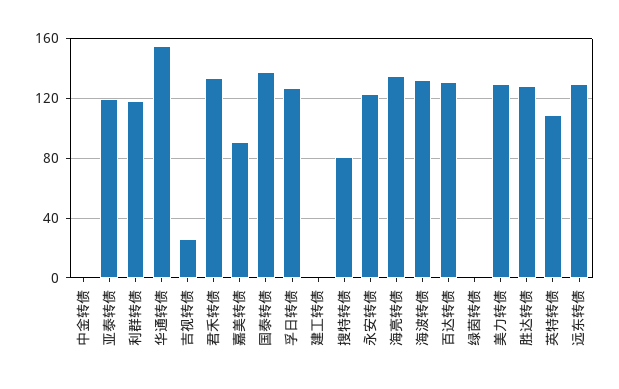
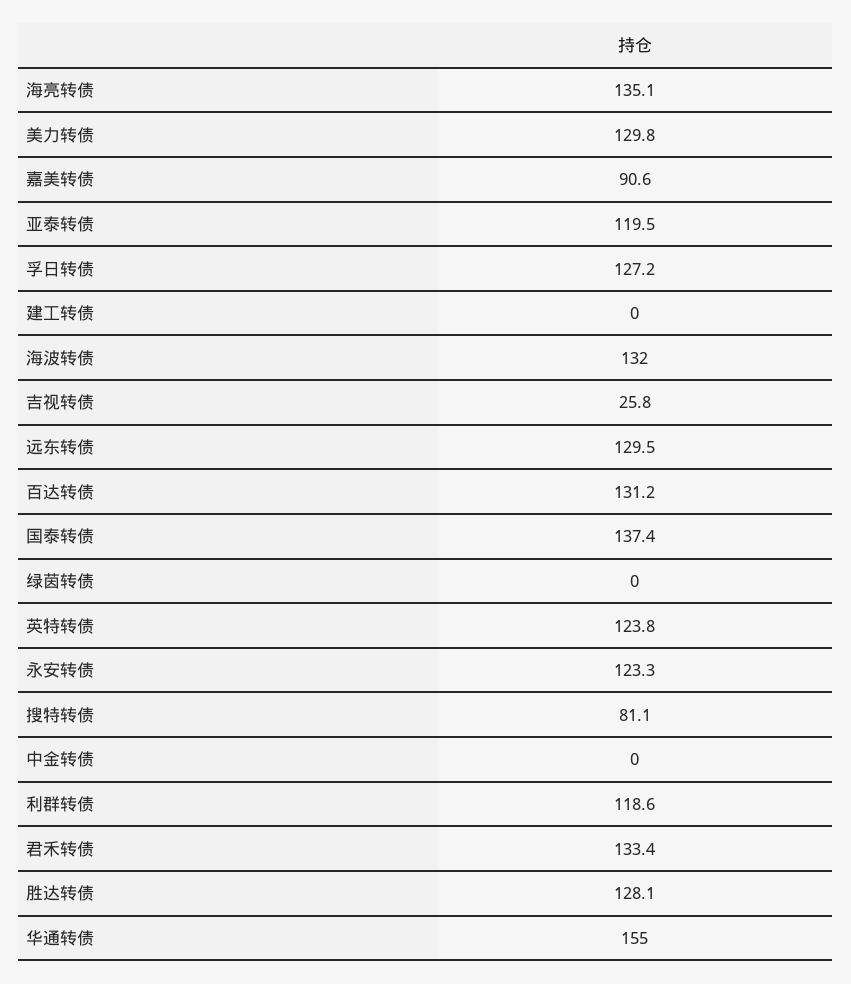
英特转债: 110 -> 123.8

